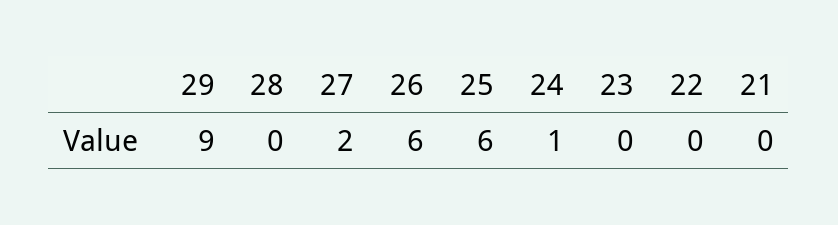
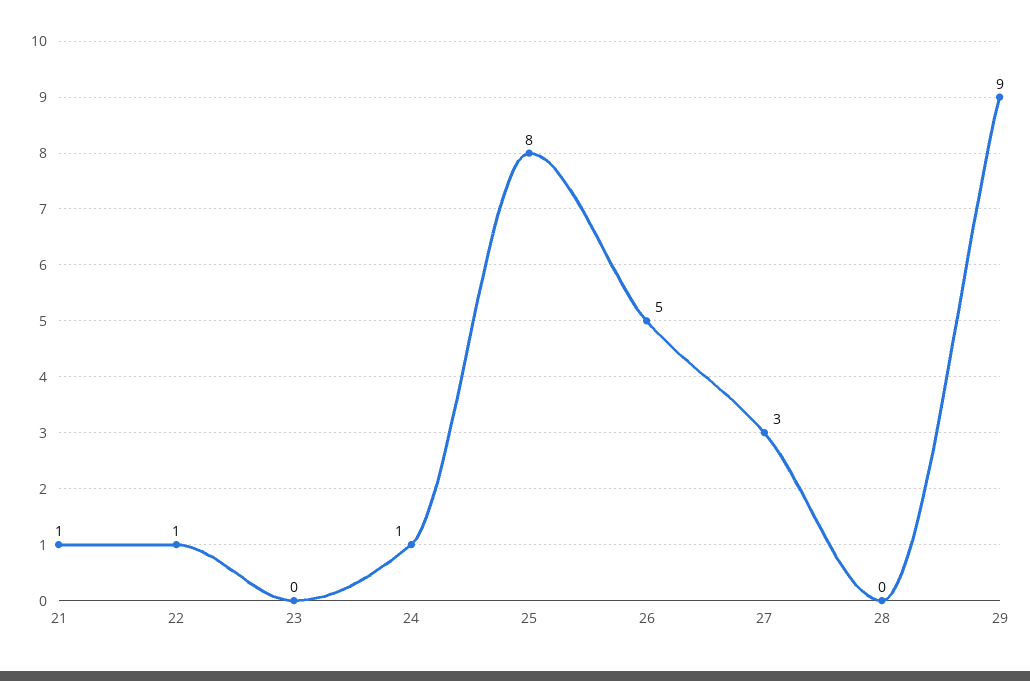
27: 2 -> 3
26: 6 -> 5
25: 6 -> 8
22: 0 -> 1
21: 0 -> 1

